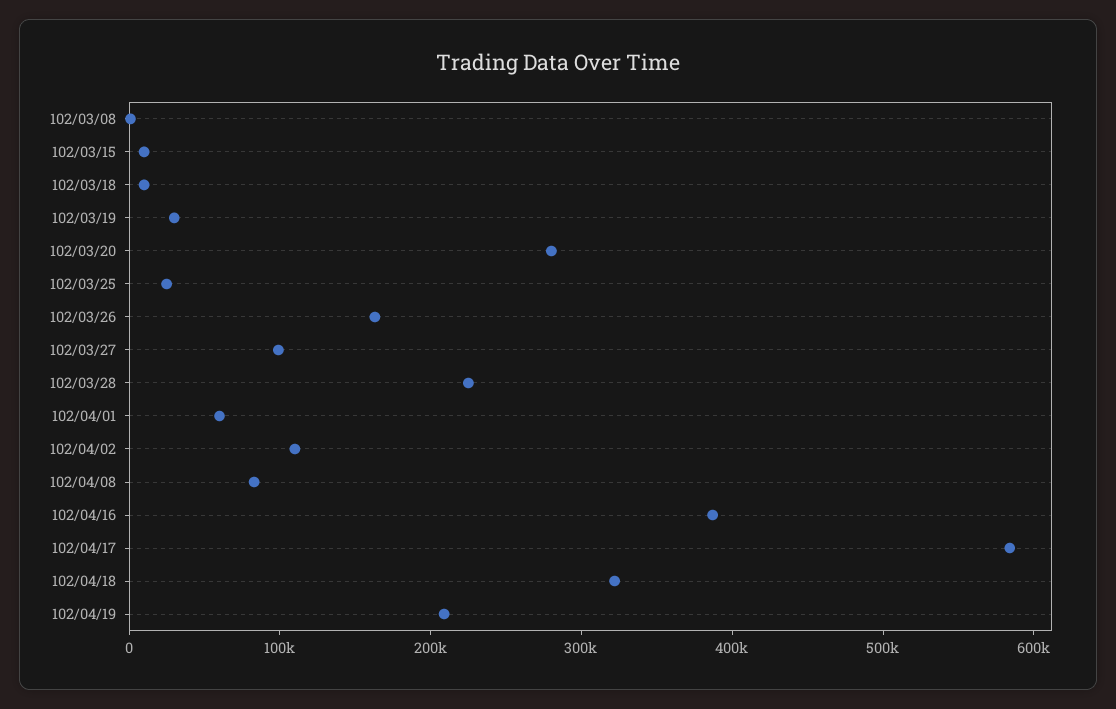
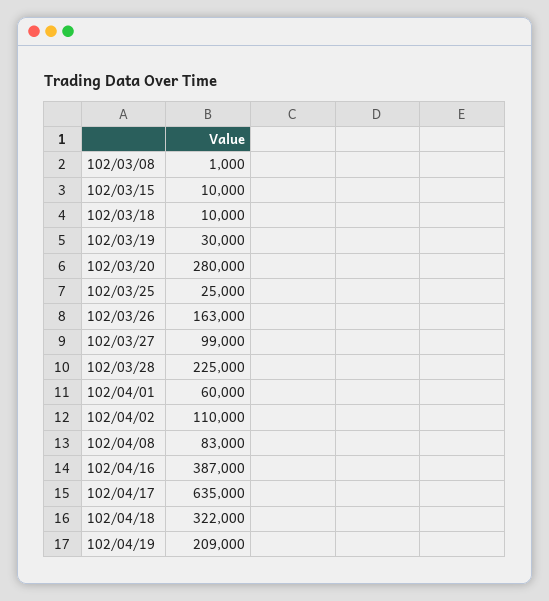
102/04/17: 580000 -> 635000

